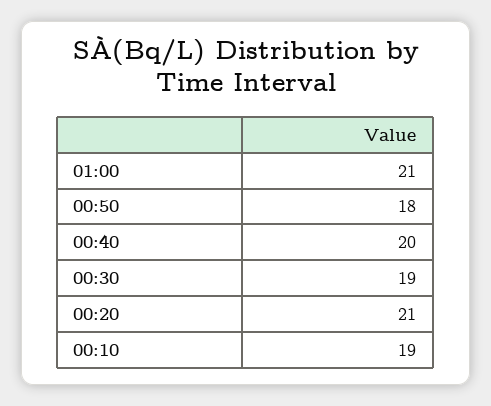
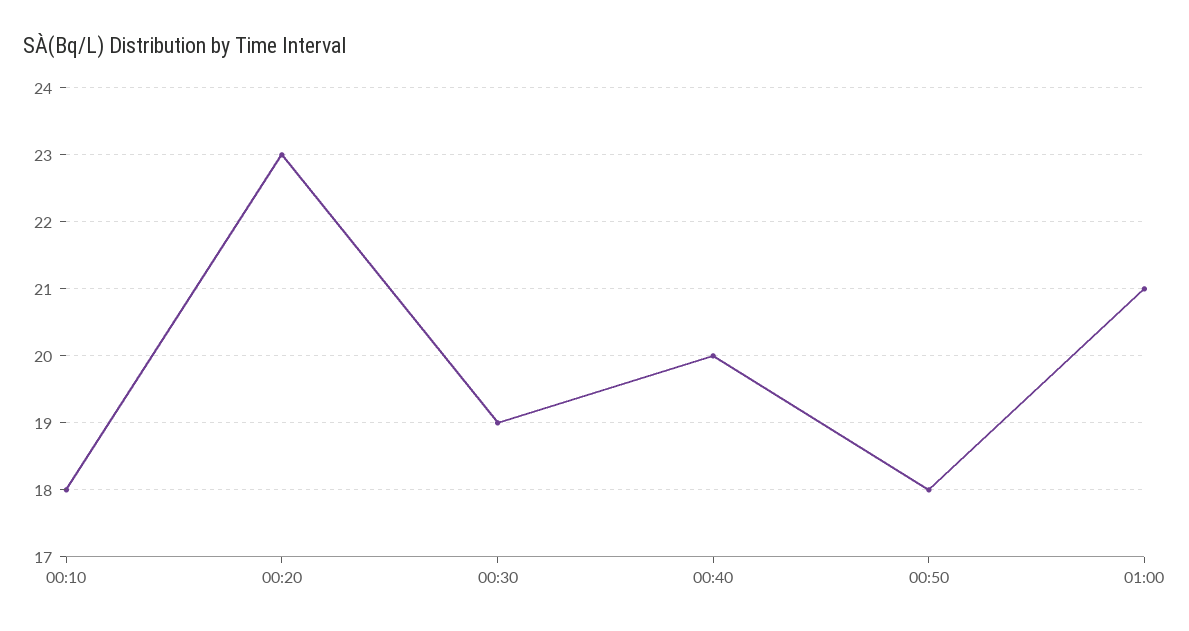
00:20: 21 -> 23
00:10: 19 -> 18

